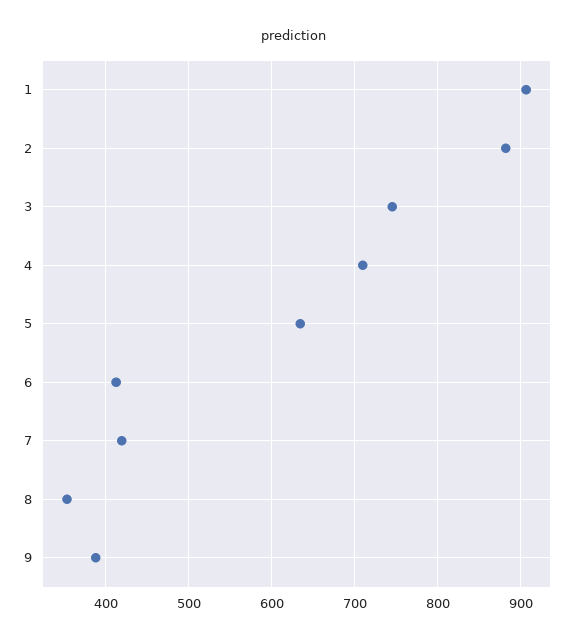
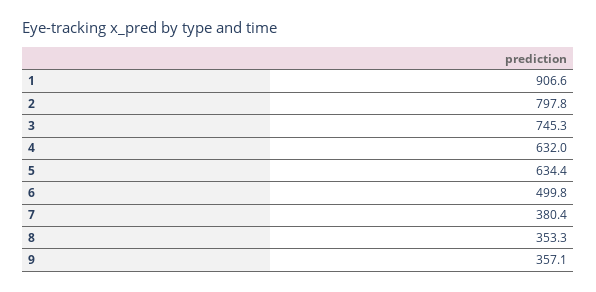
2: 880 -> 797.8
4: 710 -> 632
6: 410 -> 499.8
7: 420 -> 380.4
9: 390 -> 357.1

